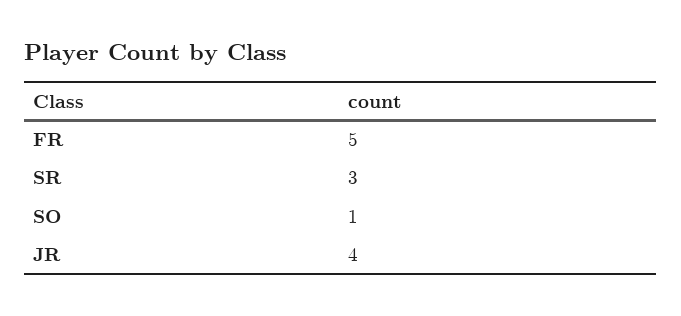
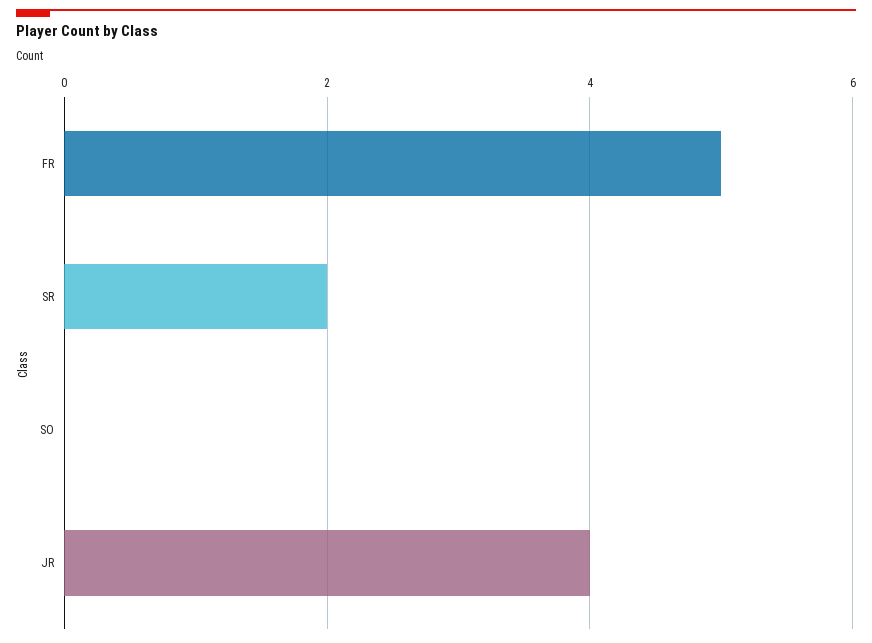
SR: 3 -> 2
SO: 1 -> 0

